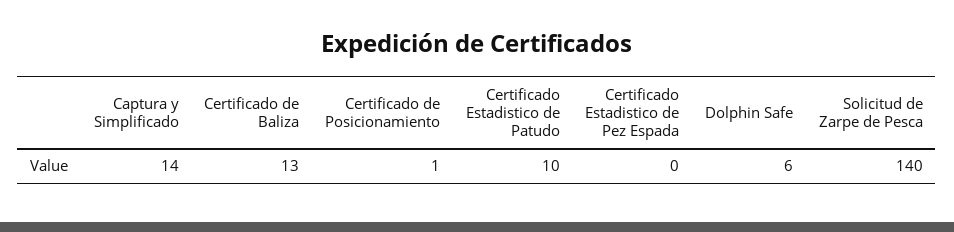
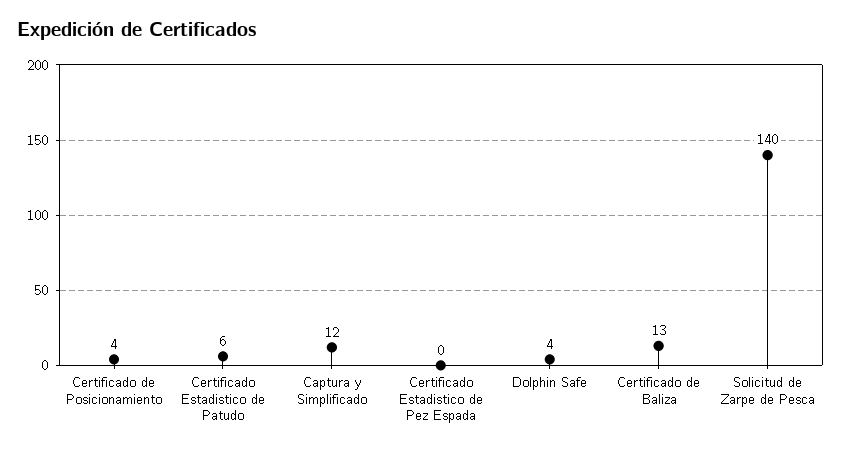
Captura y Simplificado: 14 -> 12
Certificado de Posicionamiento: 1 -> 4
Certificado Estadistico de Patudo: 10 -> 6
Dolphin Safe: 6 -> 4

